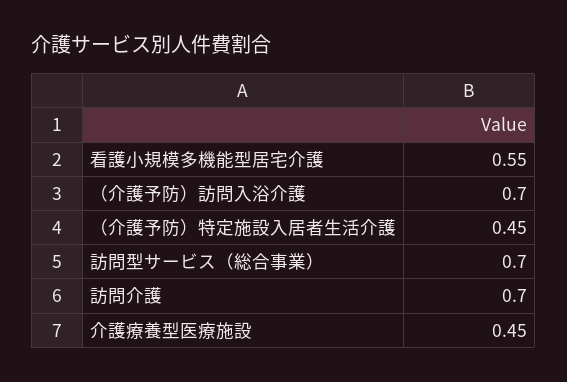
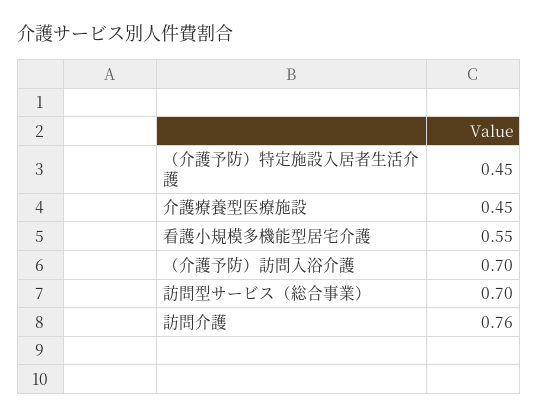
訪問介護: 0.7 -> 0.76

